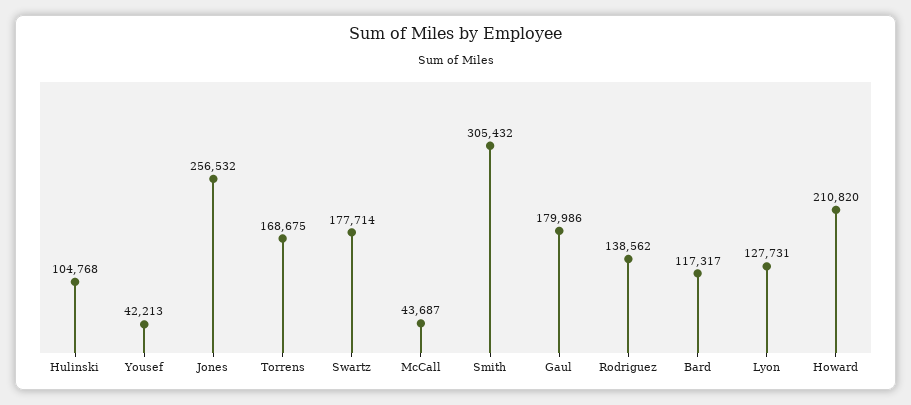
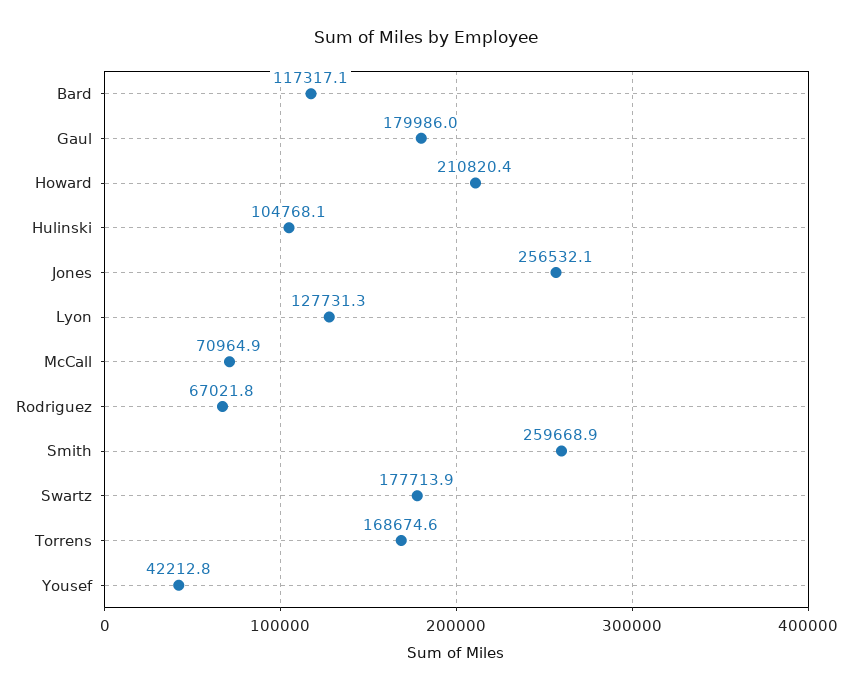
McCall: 43687 -> 70964.9
Smith: 305432 -> 259668.9
Rodriguez: 138562 -> 67021.8

